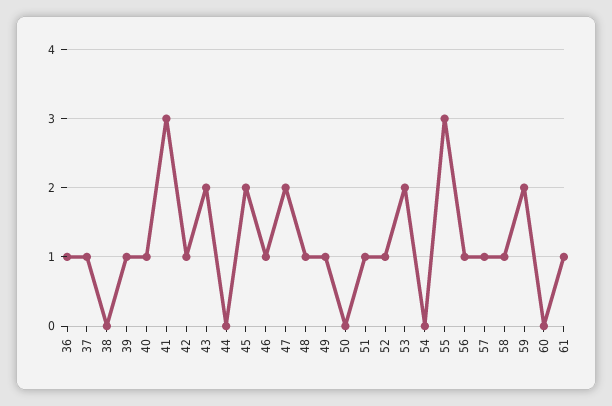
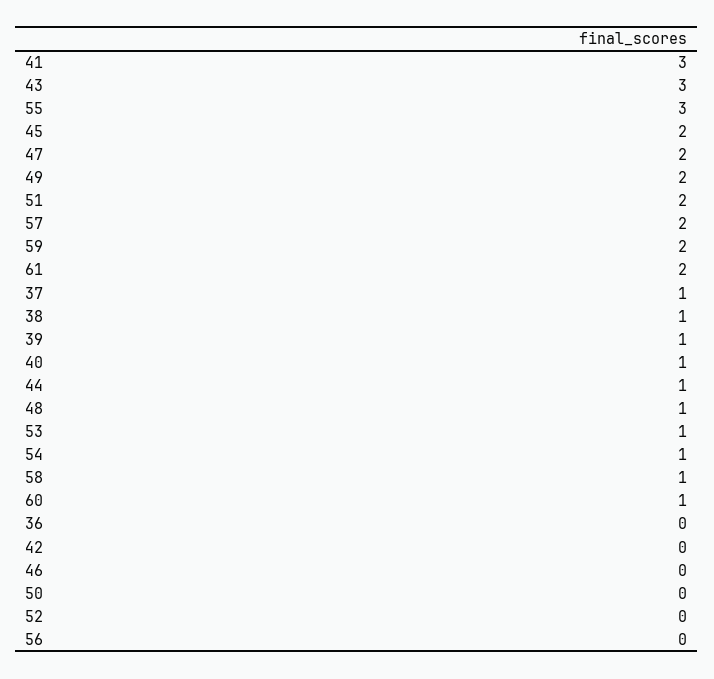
36: 1 -> 0
38: 0 -> 1
42: 1 -> 0
43: 2 -> 3
44: 0 -> 1
46: 1 -> 0
49: 1 -> 2
51: 1 -> 2
52: 1 -> 0
53: 2 -> 1
54: 0 -> 1
56: 1 -> 0
57: 1 -> 2
60: 0 -> 1
61: 1 -> 2

